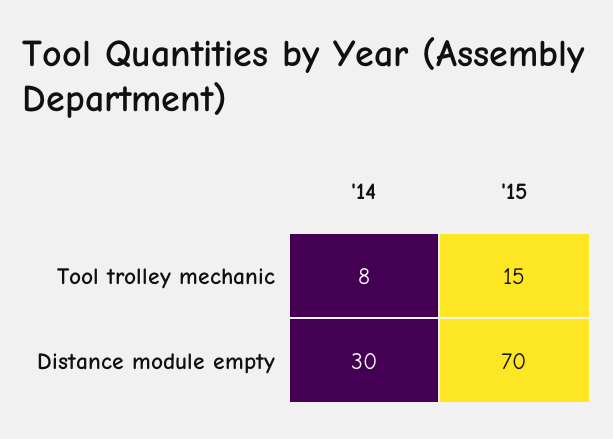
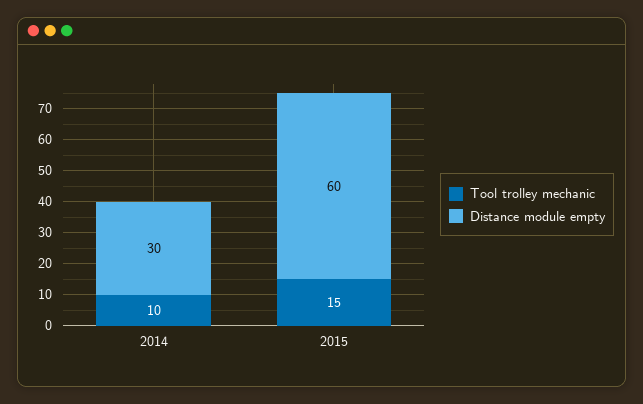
Tool trolley mechanic, '14: 8 -> 10
Distance module empty, '15: 70 -> 60

